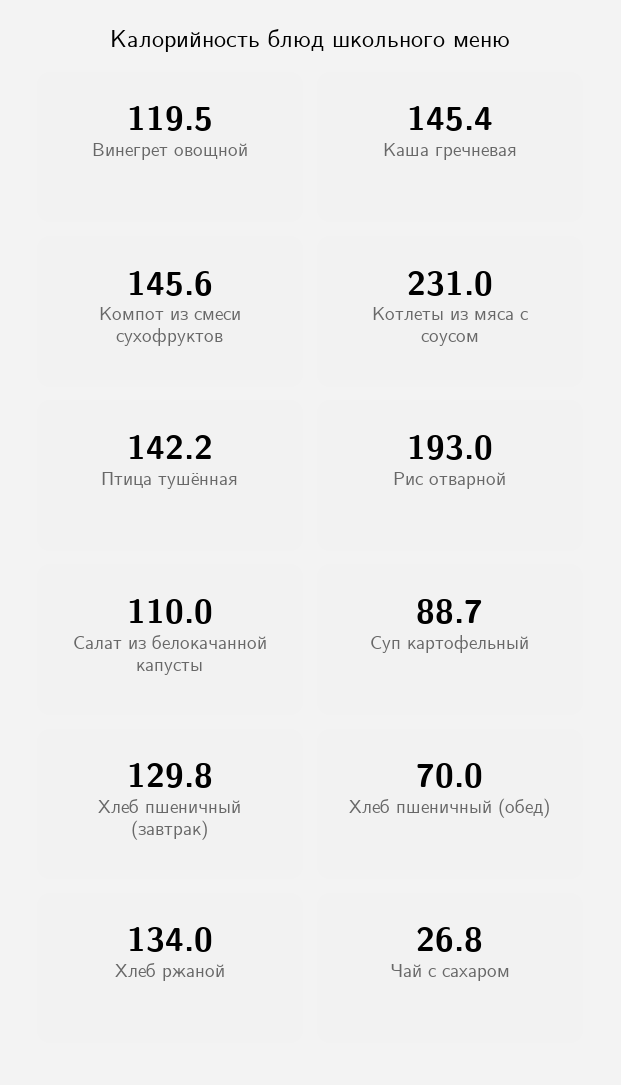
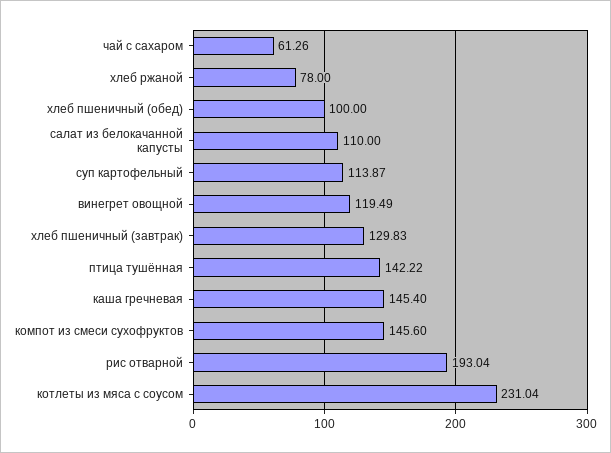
Суп картофельный: 88.7 -> 113.87
Хлеб пшеничный (обед): 70 -> 100
Хлеб ржаной: 134 -> 78
Чай с сахаром: 26.8 -> 61.26

